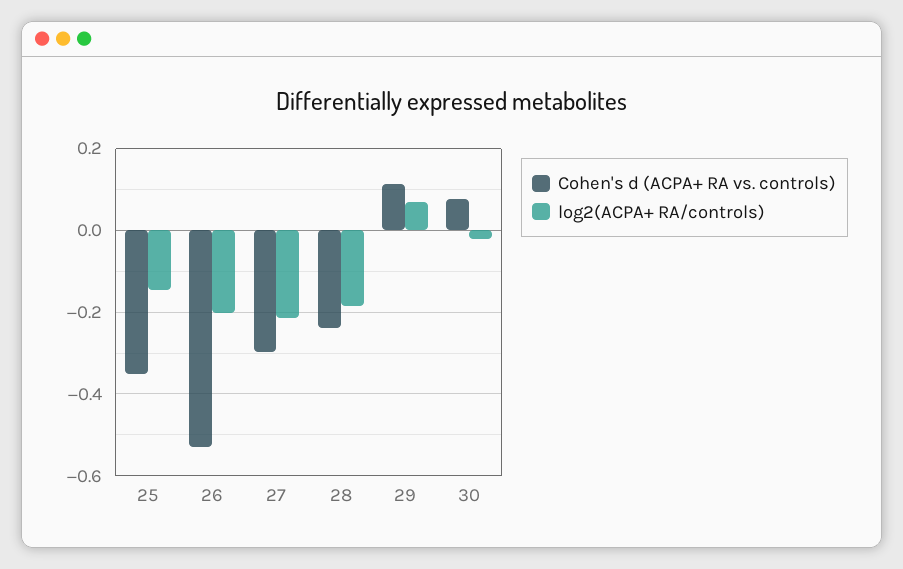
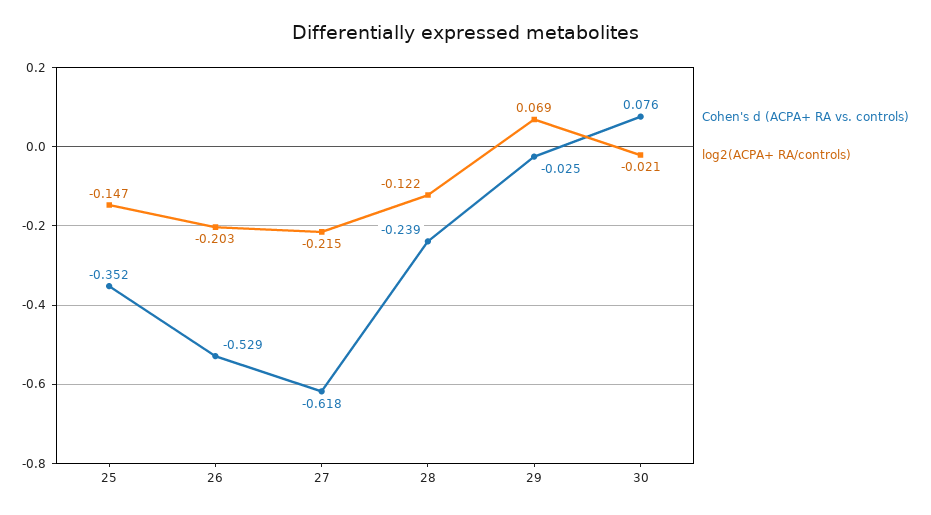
Cohen's d (ACPA+ RA vs. controls), 27: -0.3 -> -0.618
log2(ACPA+ RA/controls), 28: -0.18 -> -0.122
Cohen's d (ACPA+ RA vs. controls), 29: 0.12 -> -0.025

